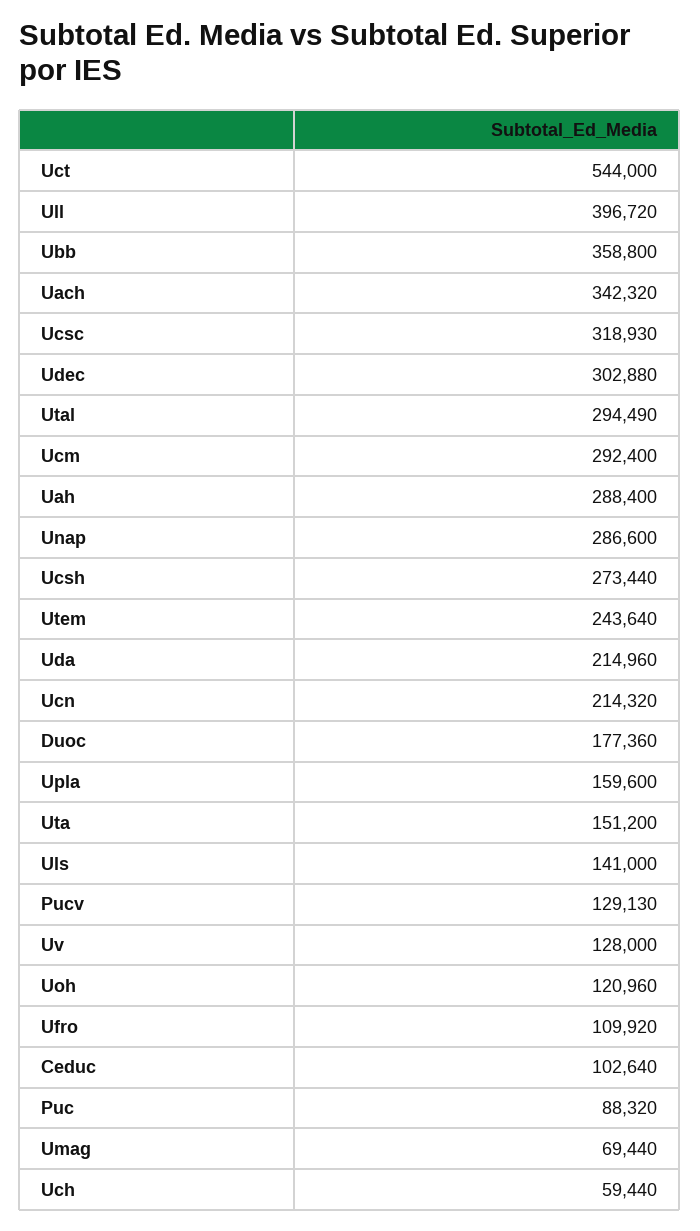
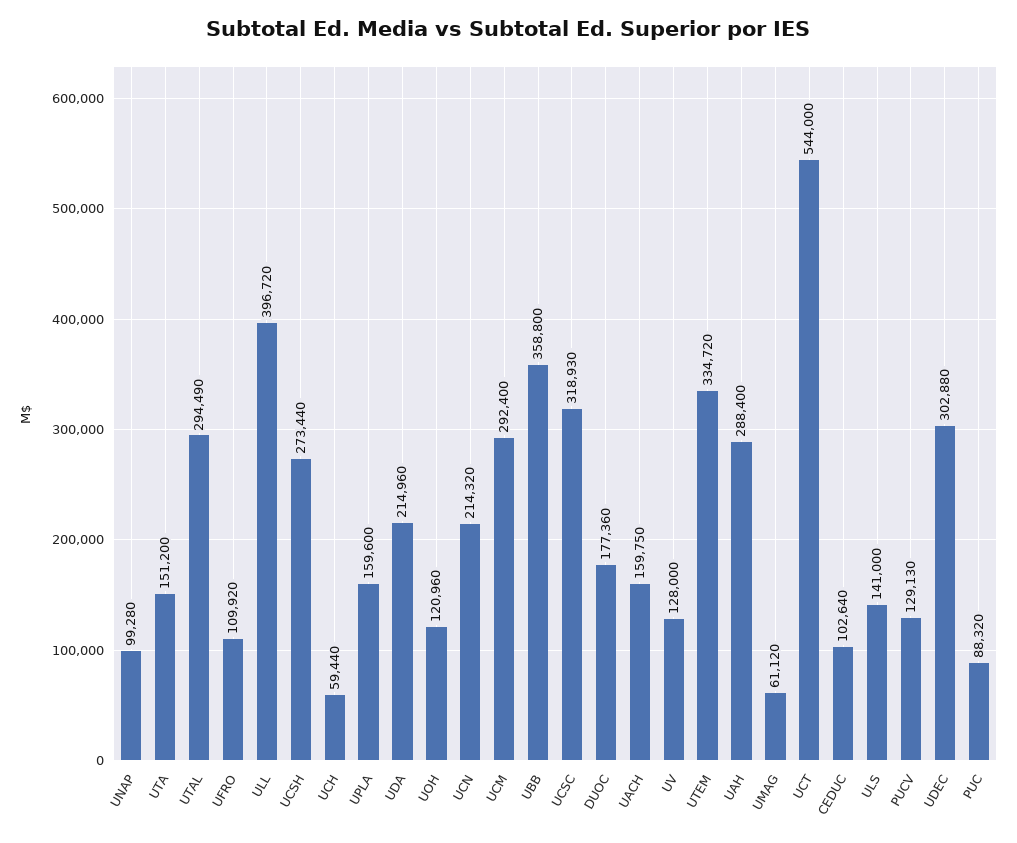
Uach: 342320 -> 159750
Unap: 286600 -> 99280
Utem: 243640 -> 334720
Umag: 69440 -> 61120

